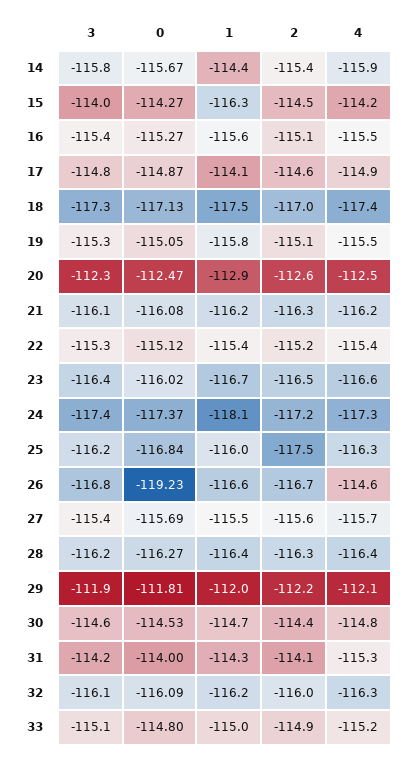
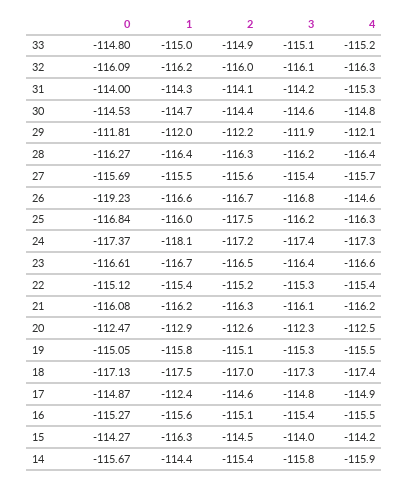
1, 17: -114.1 -> -112.4
0, 23: -116.02 -> -116.61

